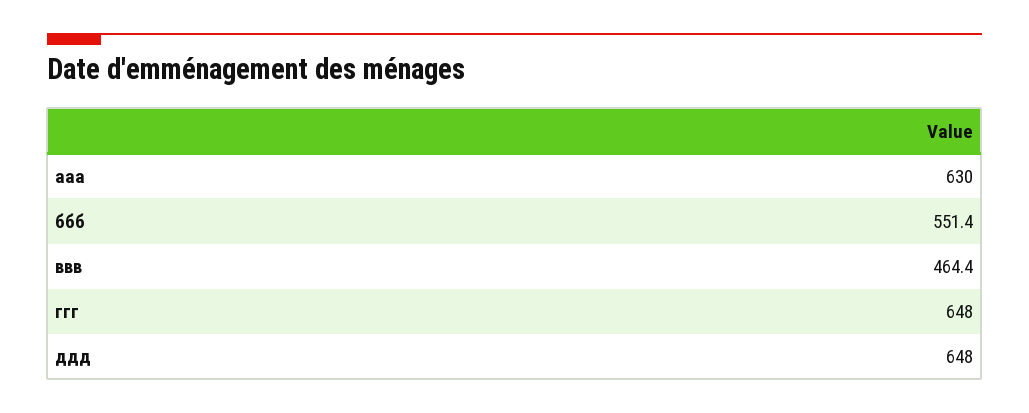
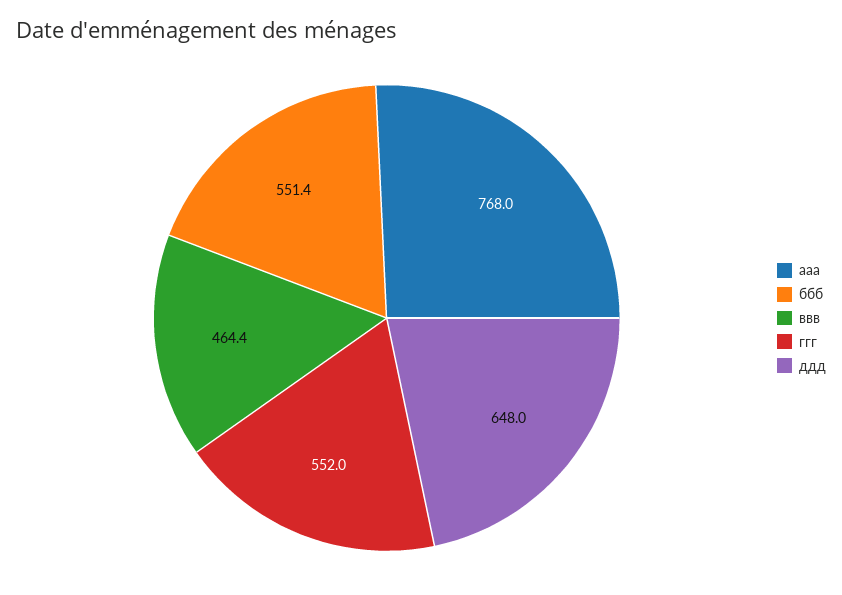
ааа: 630 -> 768
ггг: 648 -> 552

